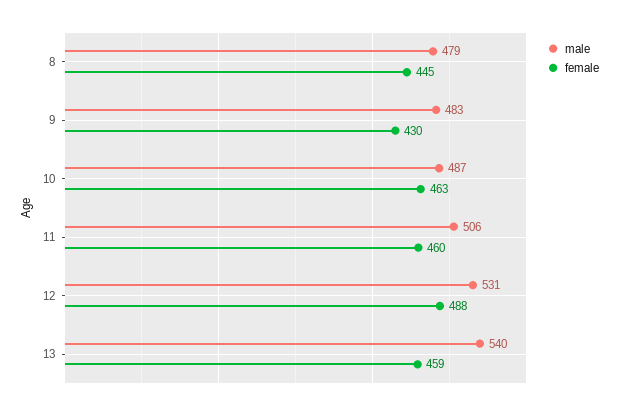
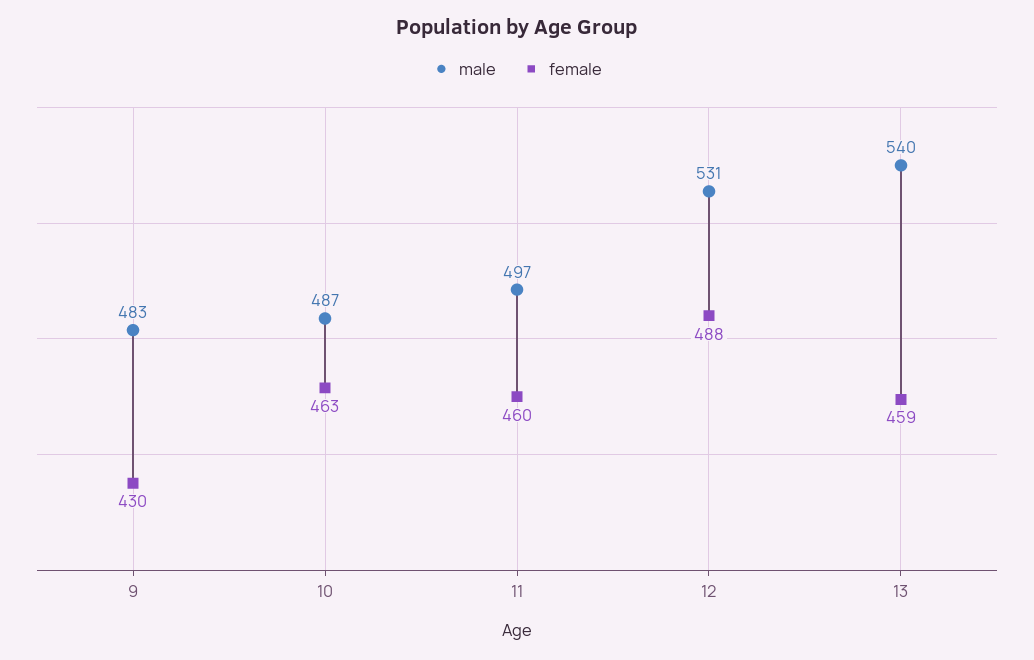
male, 8: 479 -> none
female, 8: 445 -> none
male, 11: 506 -> 497

